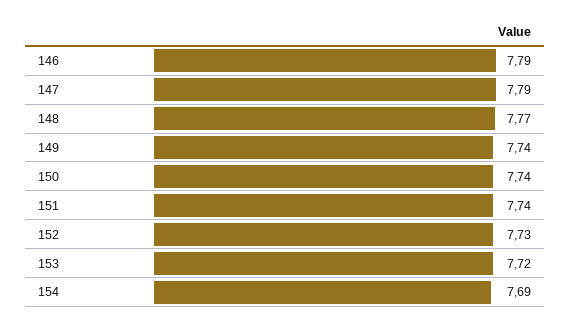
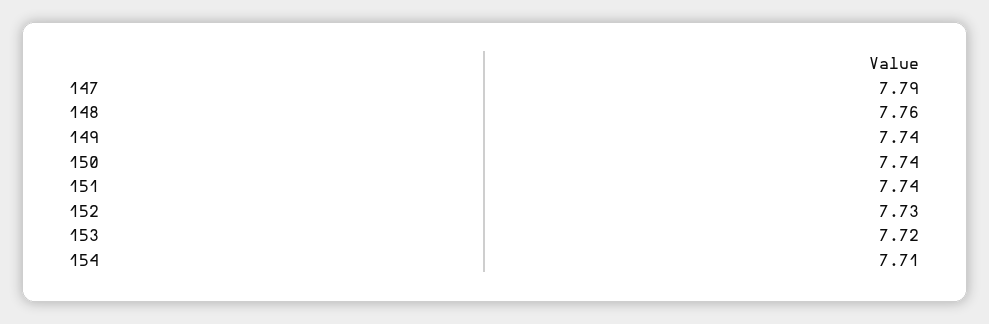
146: 7.79 -> none
148: 7.77 -> 7.76
154: 7.69 -> 7.71

